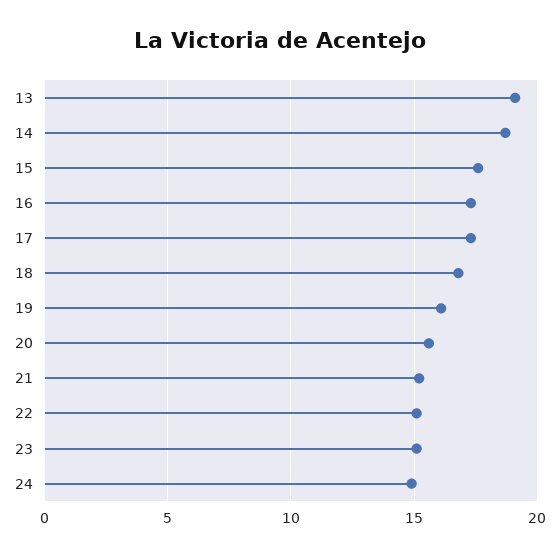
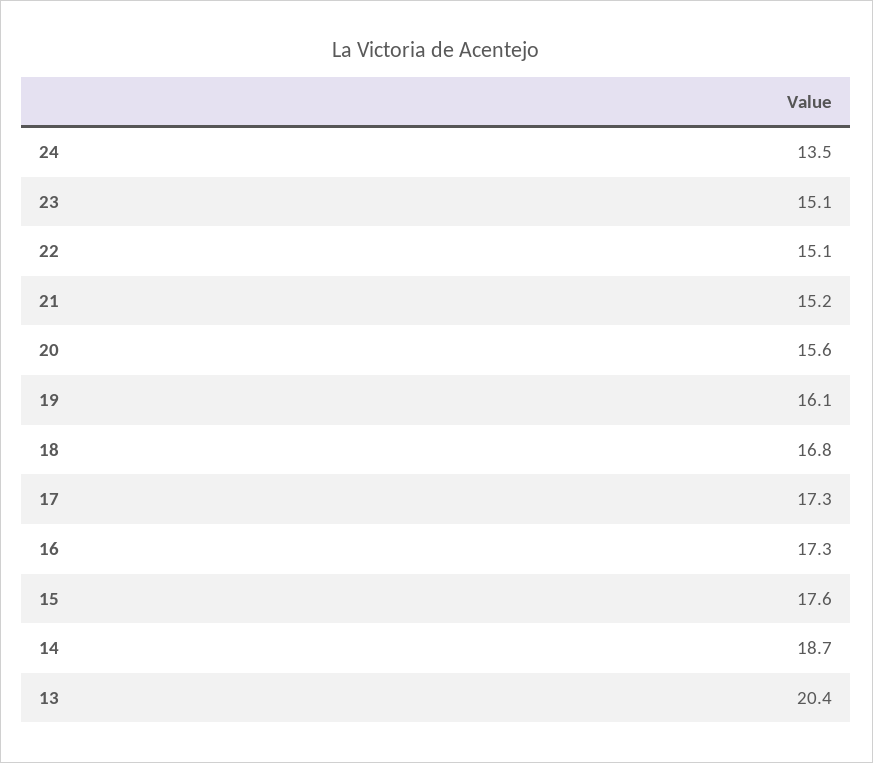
13: 19 -> 20.4
24: 15 -> 13.5

